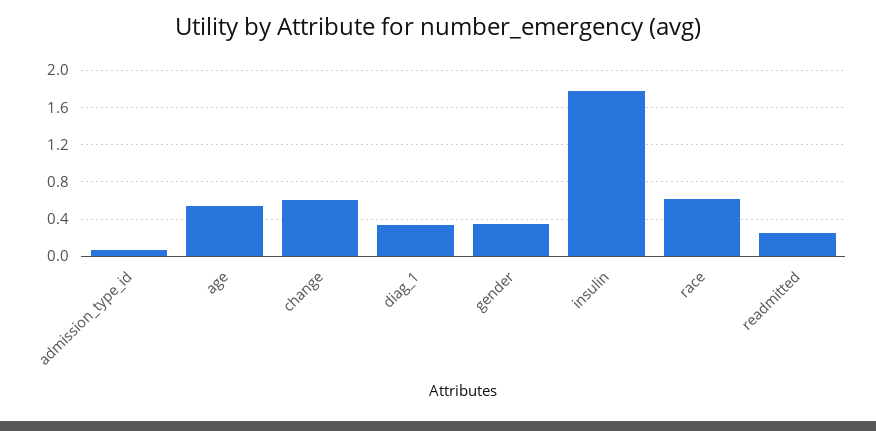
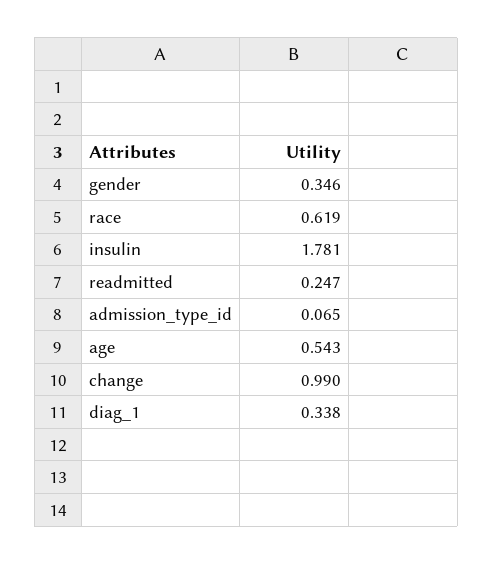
change: 0.6 -> 0.99

